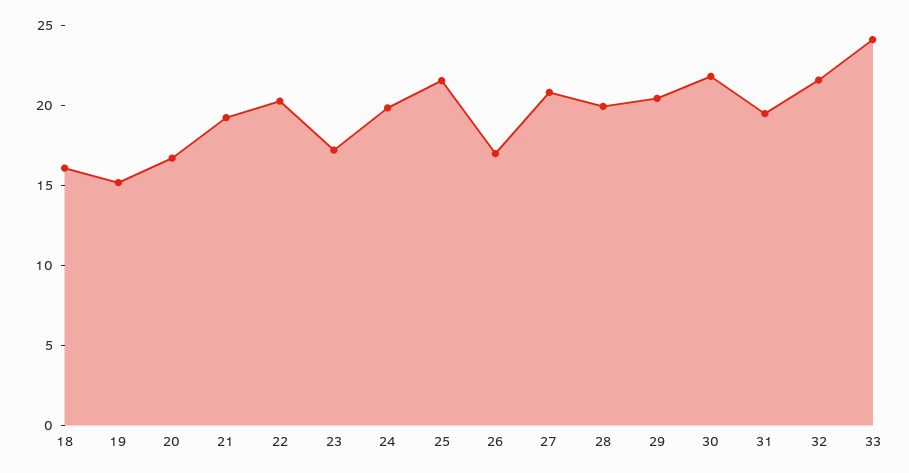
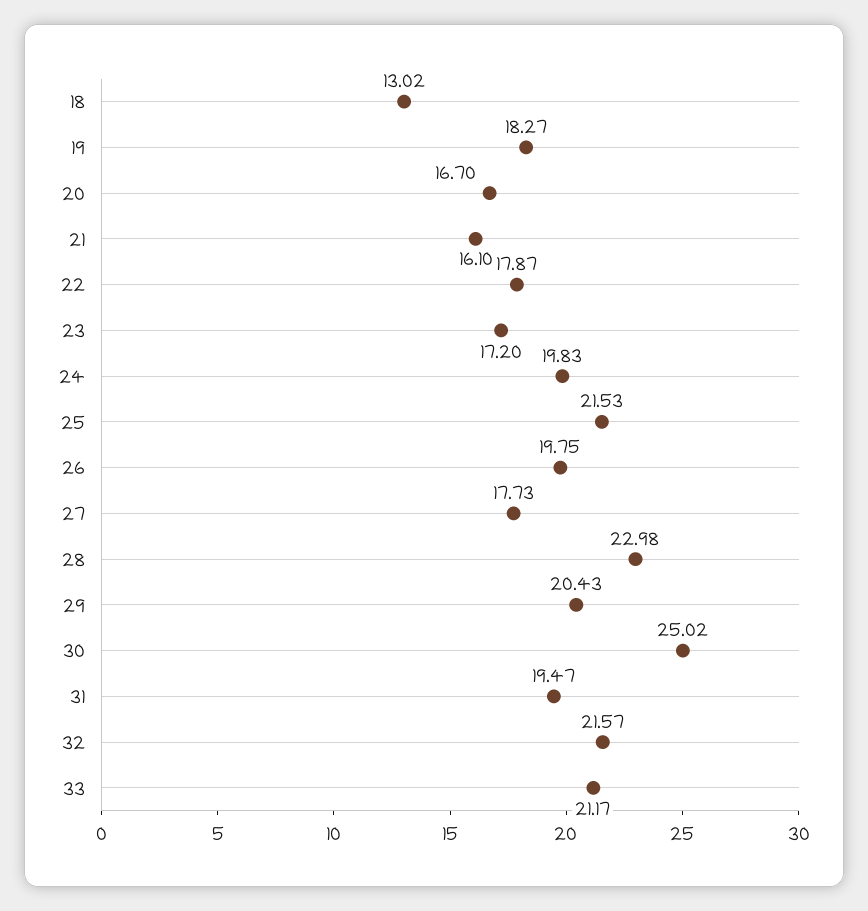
18: 16 -> 13.02
19: 15 -> 18.27
21: 19 -> 16.1
22: 20 -> 17.87
26: 17 -> 19.75
27: 21 -> 17.73
28: 20 -> 22.98
30: 22 -> 25.02
33: 24 -> 21.17

